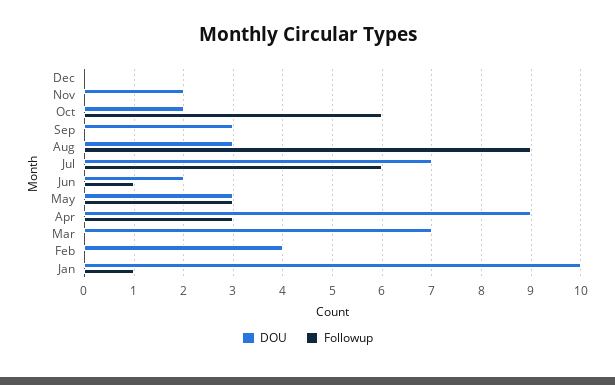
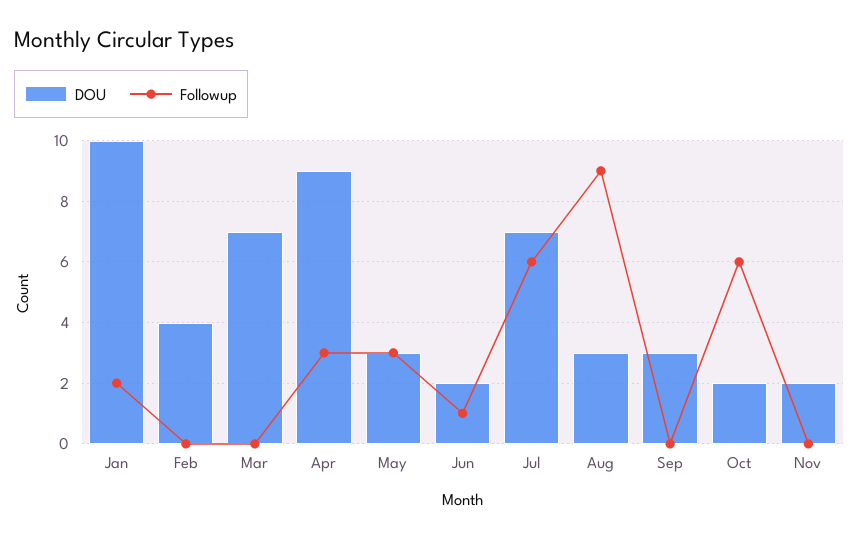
DOU, Dec: 0 -> none
Followup, Dec: 0 -> none
Followup, Jan: 1 -> 2

